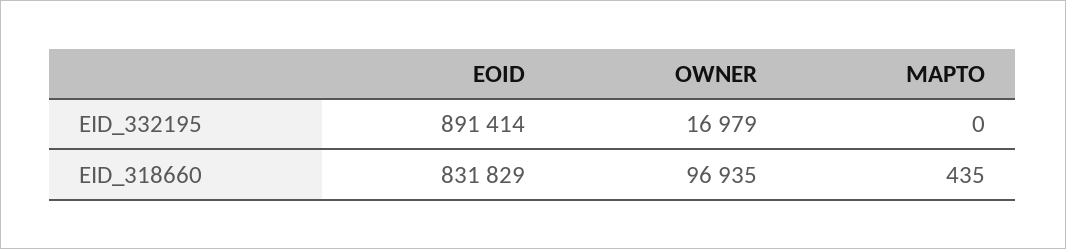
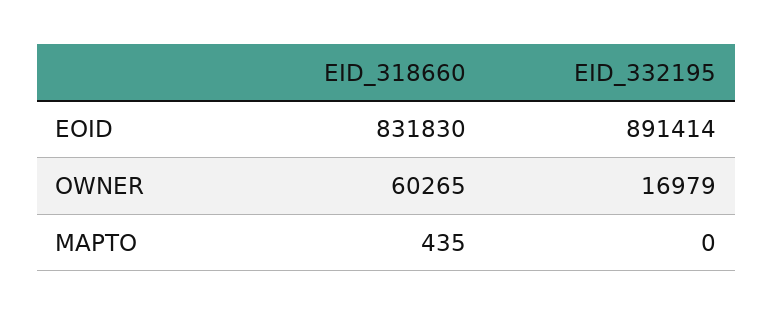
EOID, EID_318660: 831829 -> 831830
OWNER, EID_318660: 96935 -> 60265

